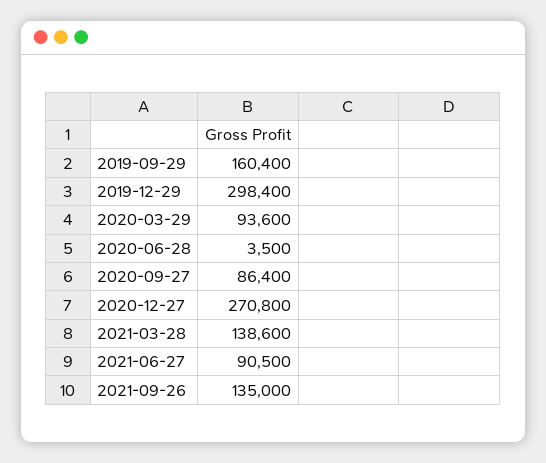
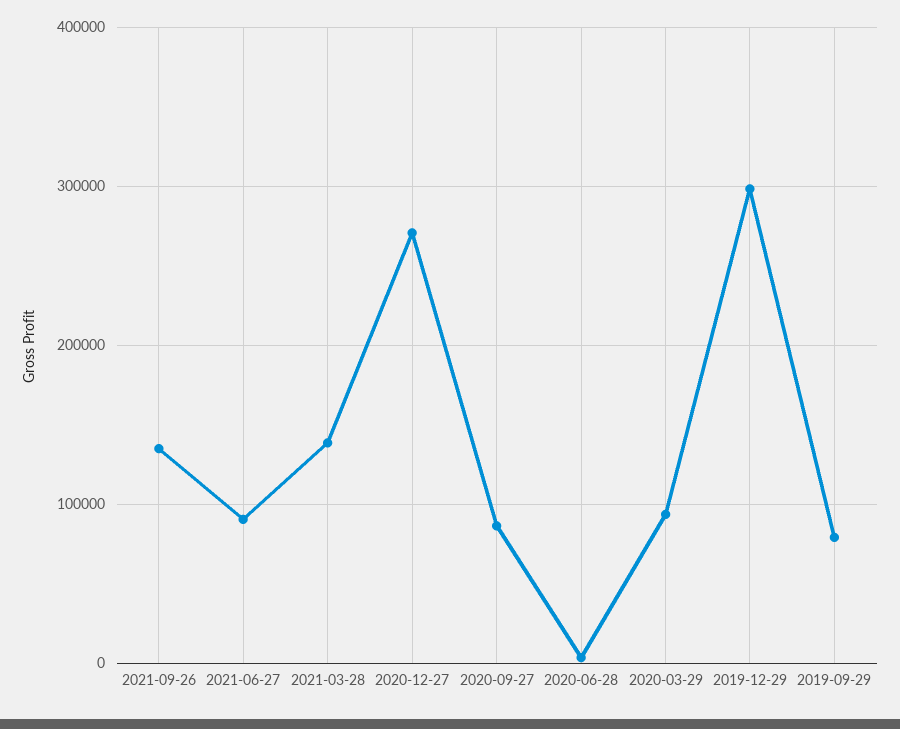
2019-09-29: 160400 -> 80000

